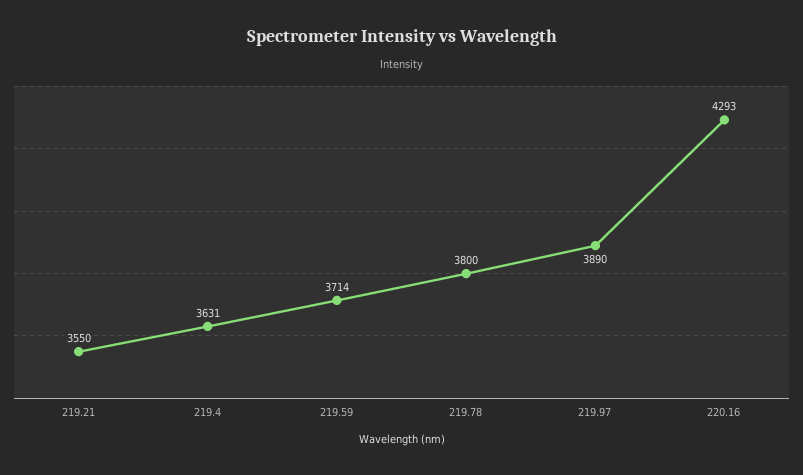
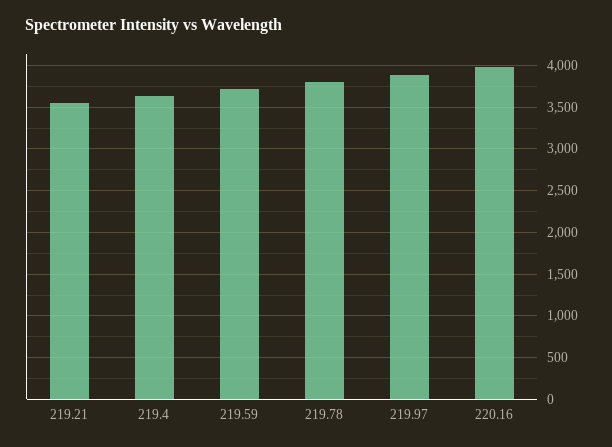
220.16: 4293 -> 4000

